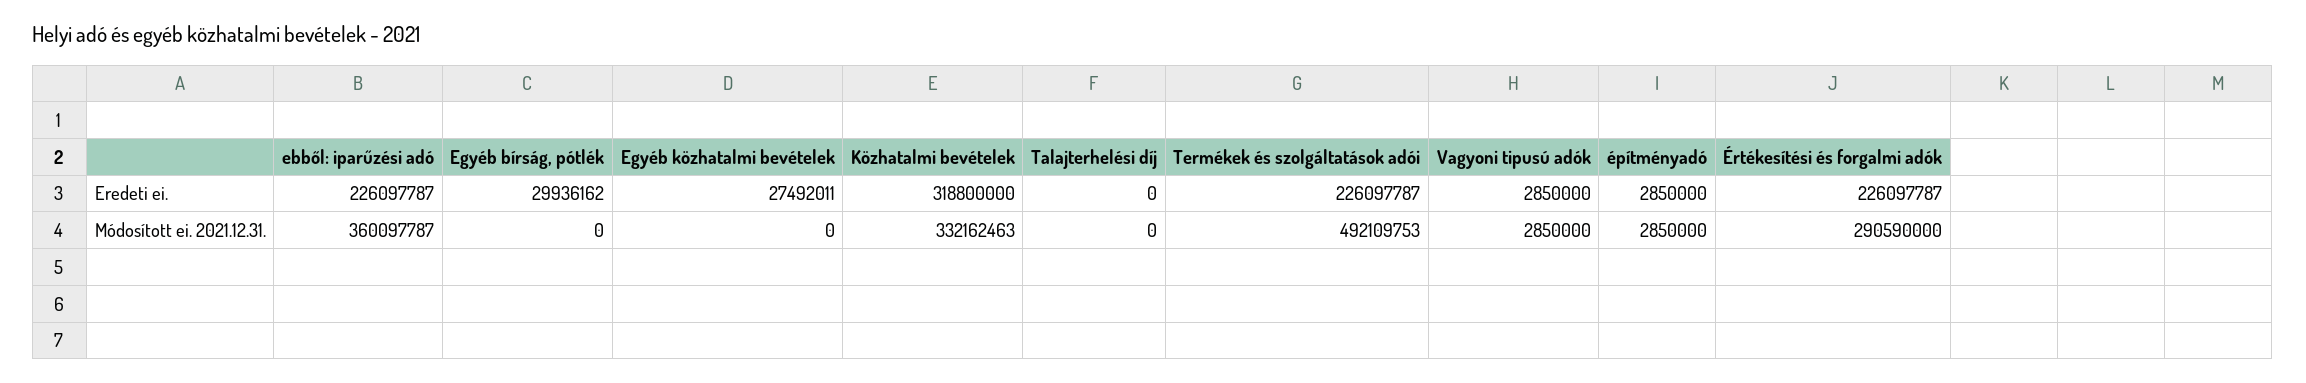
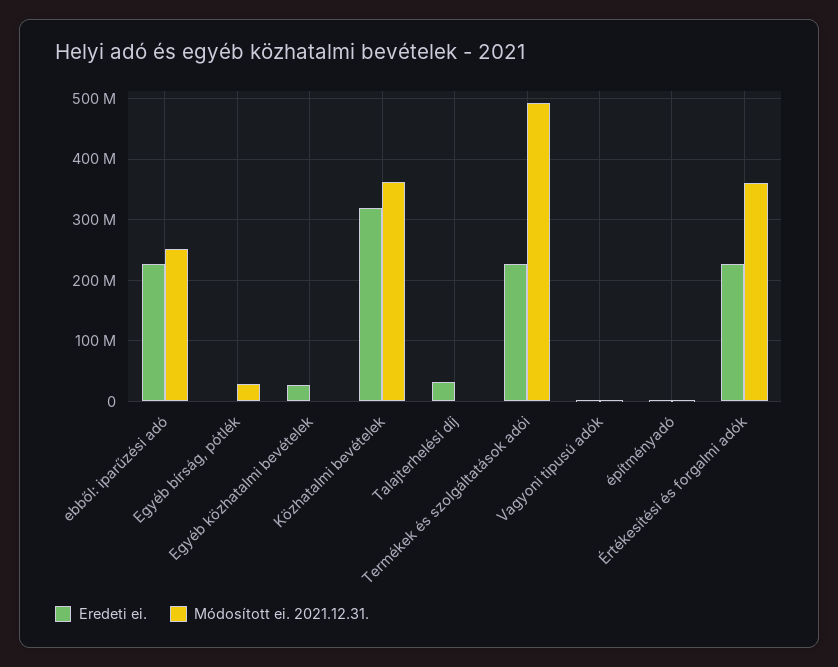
Eredeti ei., Egyéb bírság, pótlék: 29936162 -> 0
Eredeti ei., Talajterhelési díj: 0 -> 30000000
Módosított ei. 2021.12.31., ebből: iparűzési adó: 360097787 -> 250000000
Módosított ei. 2021.12.31., Egyéb bírság, pótlék: 0 -> 30000000
Módosított ei. 2021.12.31., Közhatalmi bevételek: 332162463 -> 360000000
Módosított ei. 2021.12.31., Értékesítési és forgalmi adók: 290590000 -> 360000000

